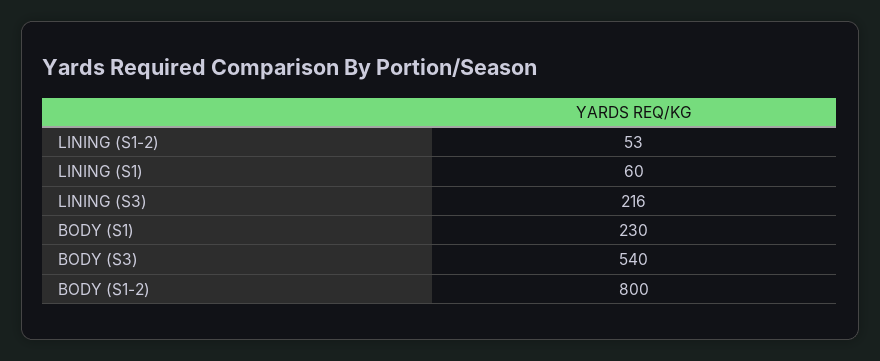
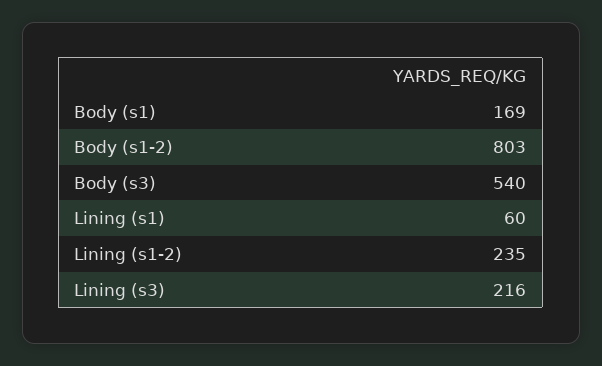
LINING (S1-2): 53 -> 235
BODY (S1): 230 -> 169
BODY (S1-2): 800 -> 803

